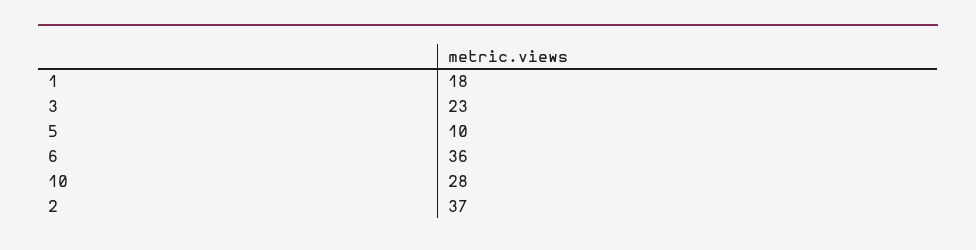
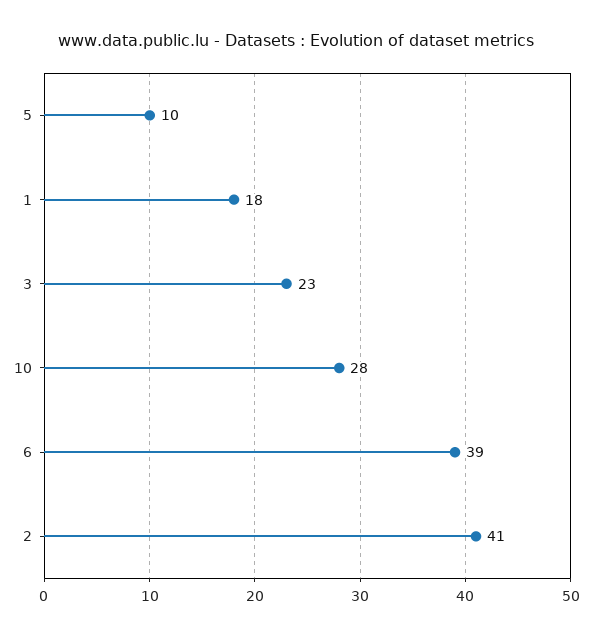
6: 36 -> 39
2: 37 -> 41

